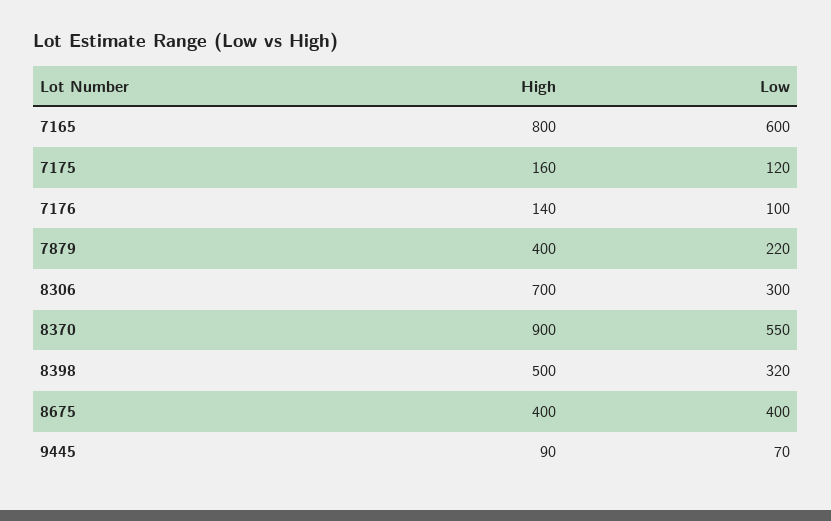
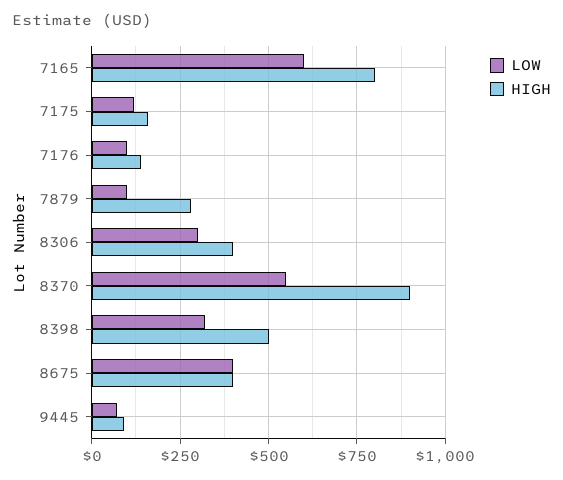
High, 7879: 400 -> 275
Low, 7879: 220 -> 100
High, 8306: 700 -> 400

